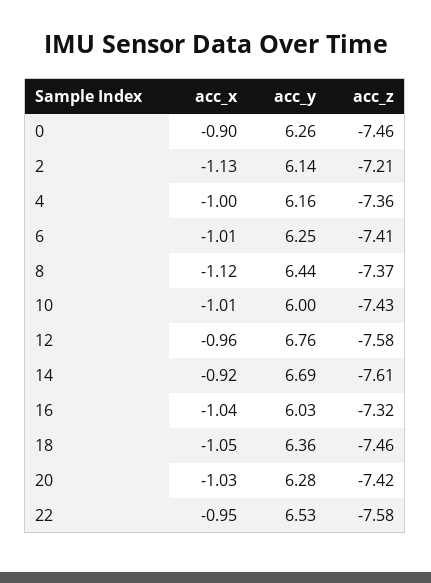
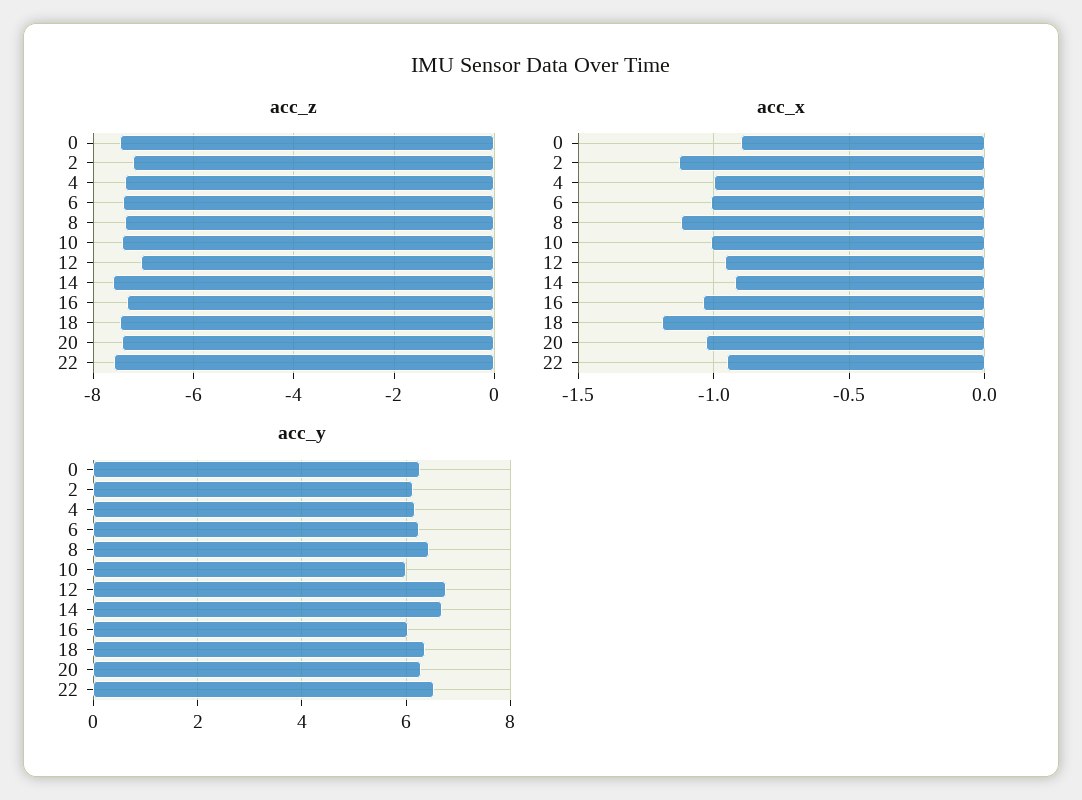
acc_z, 12: -7.58 -> -7
acc_x, 18: -1.05 -> -1.2

